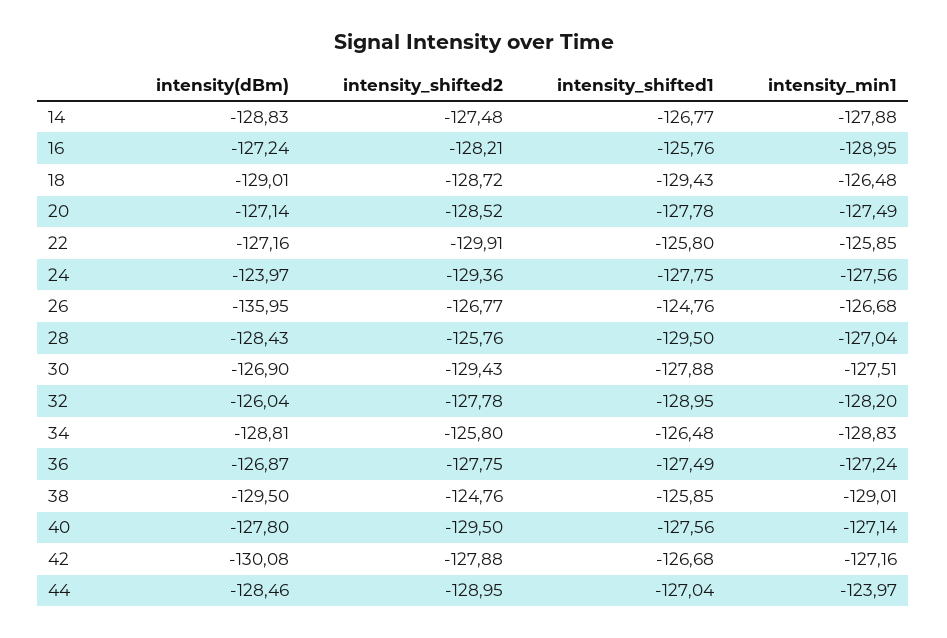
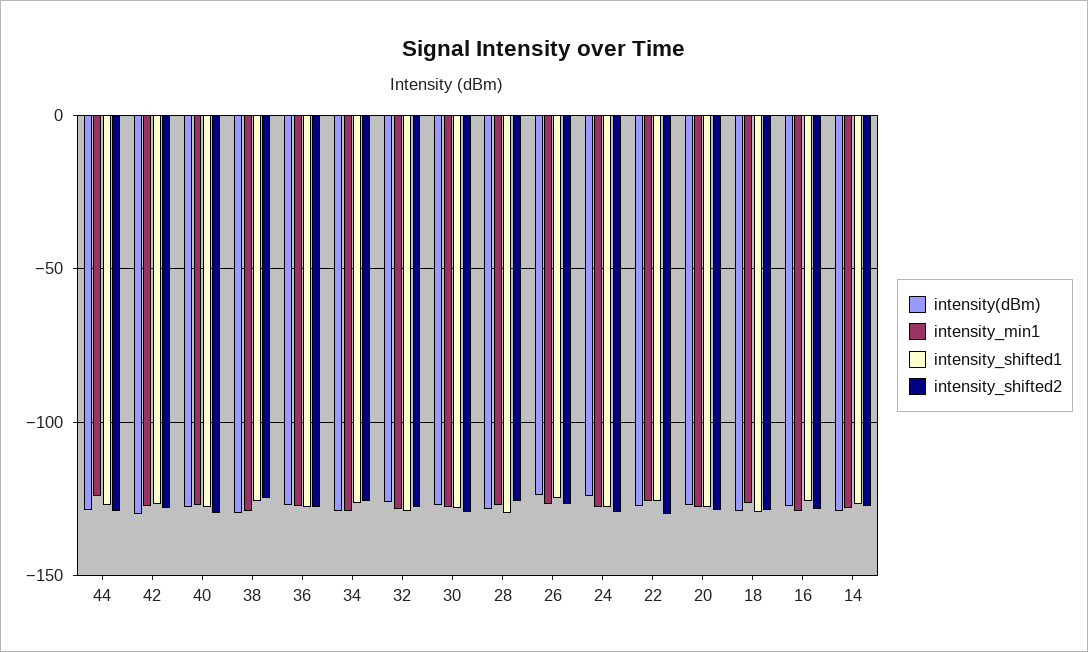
intensity(dBm), 26: -135.95 -> -125

